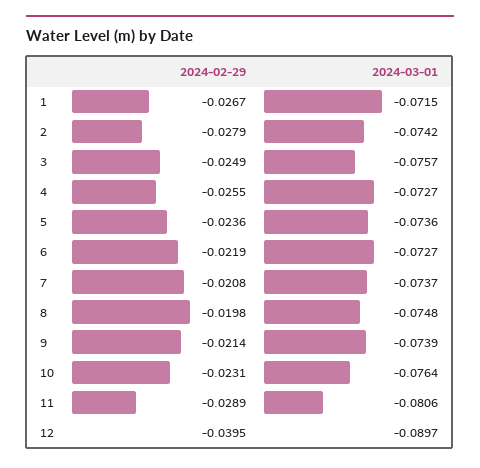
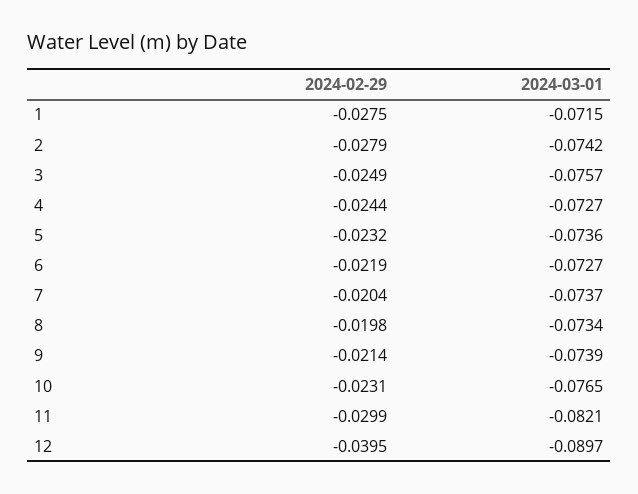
2024-02-29, 1: -0.0267 -> -0.0275
2024-02-29, 4: -0.0255 -> -0.0244
2024-02-29, 5: -0.0236 -> -0.0232
2024-02-29, 7: -0.0208 -> -0.0204
2024-03-01, 8: -0.0748 -> -0.0734
2024-03-01, 10: -0.0764 -> -0.0765
2024-02-29, 11: -0.0289 -> -0.0299
2024-03-01, 11: -0.0806 -> -0.0821

